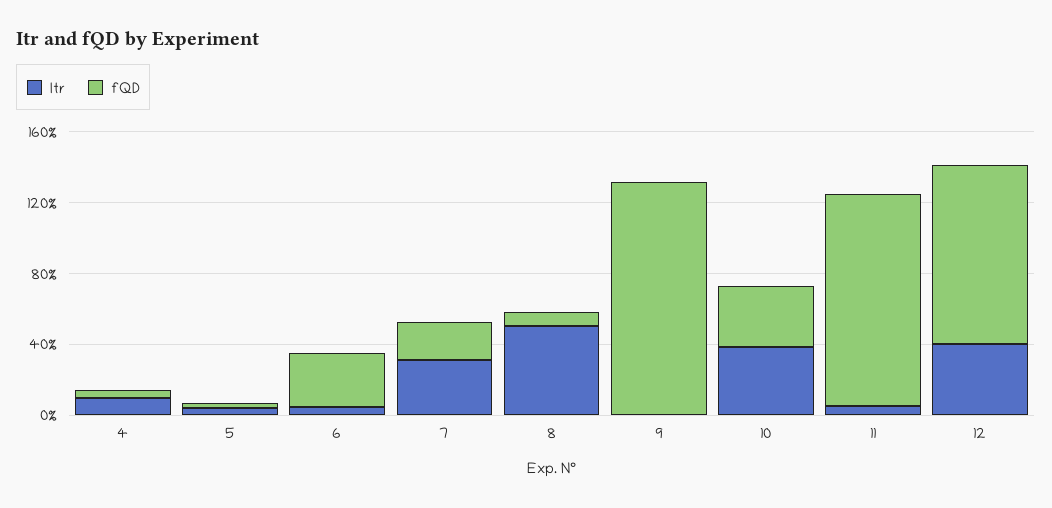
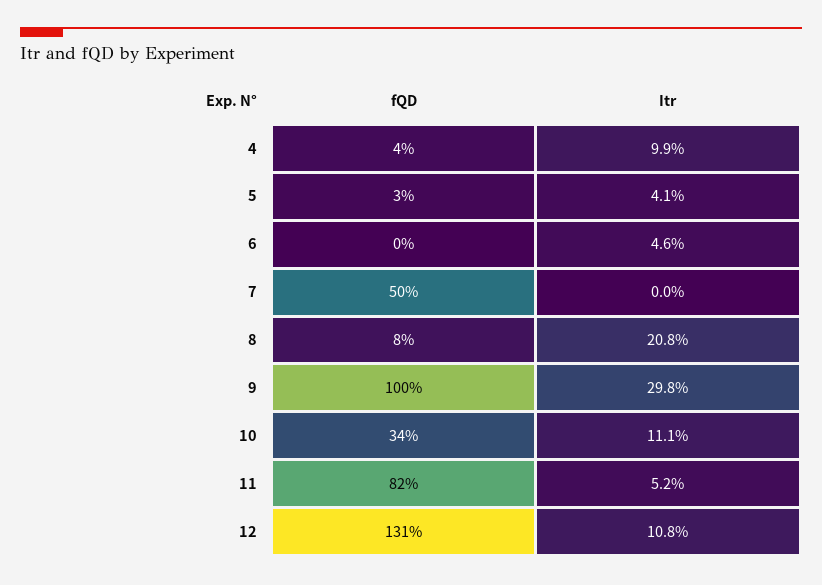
fQD, 6: 30 -> 0
Itr, 7: 30 -> 0
fQD, 7: 20 -> 50
Itr, 8: 50 -> 20.8
Itr, 9: 0 -> 29.8
fQD, 9: 130 -> 100
Itr, 10: 40 -> 11.1
fQD, 11: 120 -> 82
Itr, 12: 40 -> 10.8
fQD, 12: 100 -> 131

